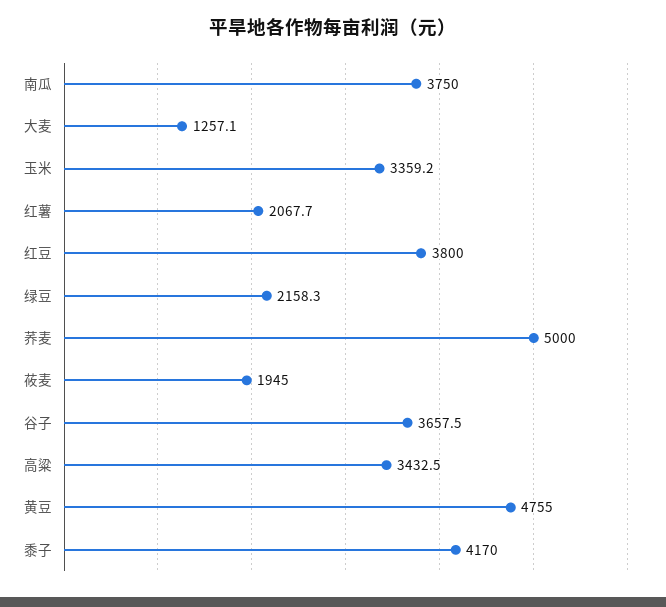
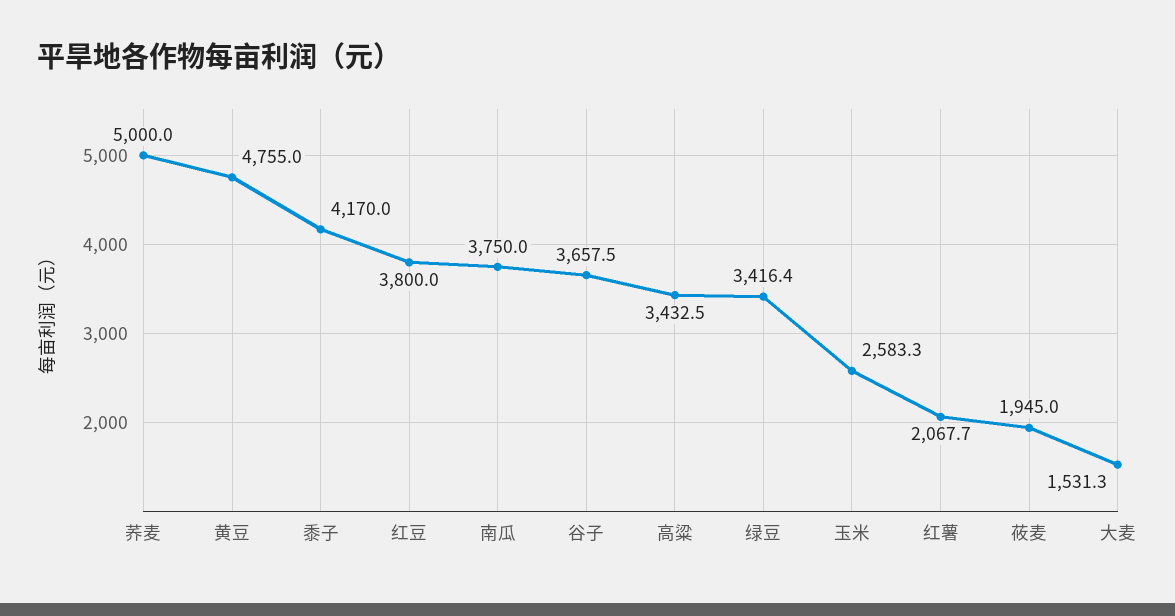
大麦: 1257.1 -> 1531.3
玉米: 3359.2 -> 2583.3
绿豆: 2158.3 -> 3416.4

